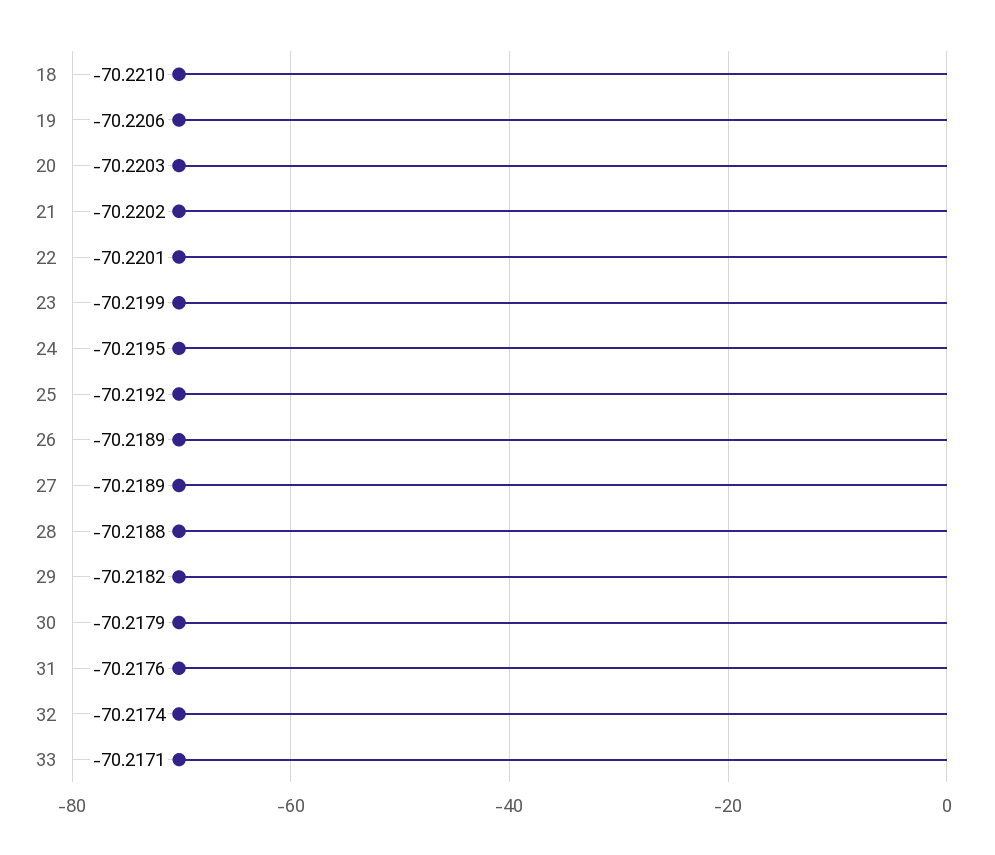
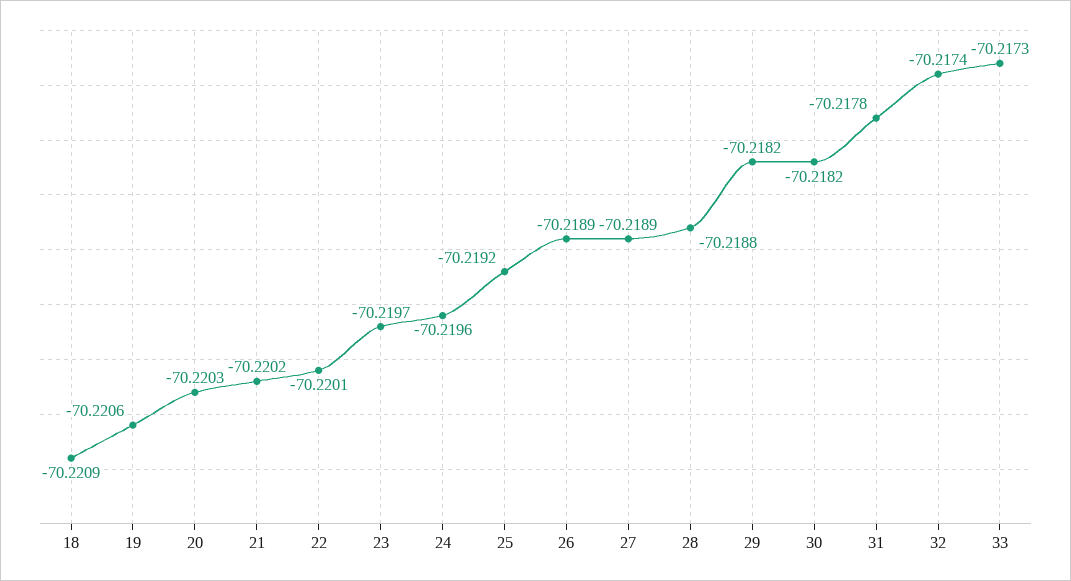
18: -70.221 -> -70.2209
23: -70.2199 -> -70.2197
24: -70.2195 -> -70.2196
30: -70.2179 -> -70.2182
31: -70.2176 -> -70.2178
33: -70.2171 -> -70.2173

